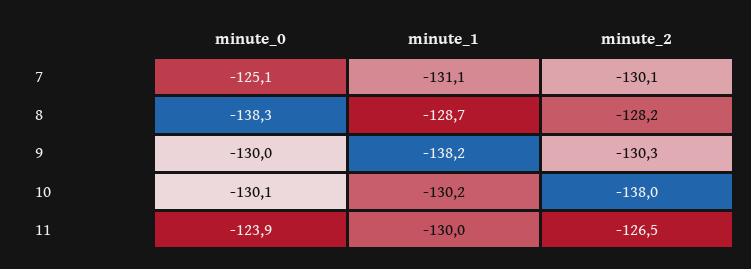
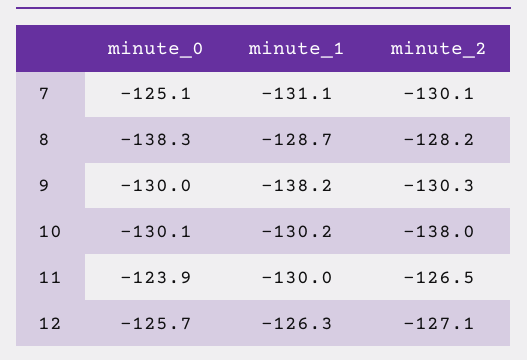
minute_0, 12: none -> -125.7
minute_1, 12: none -> -126.3
minute_2, 12: none -> -127.1

